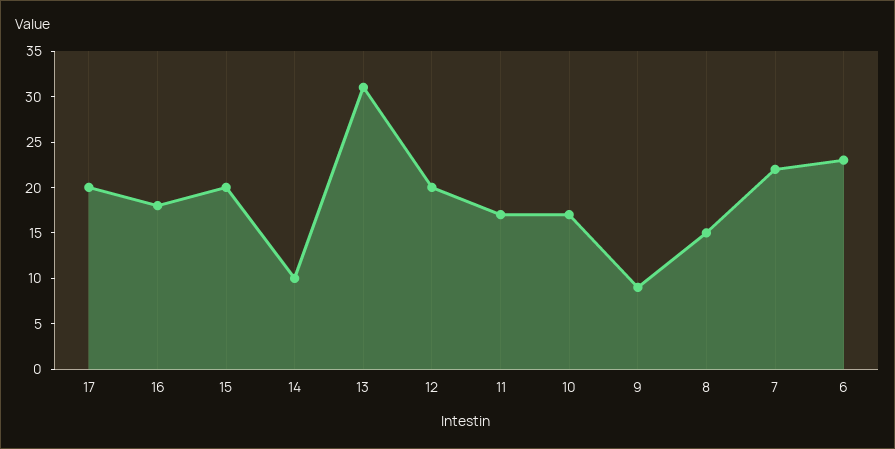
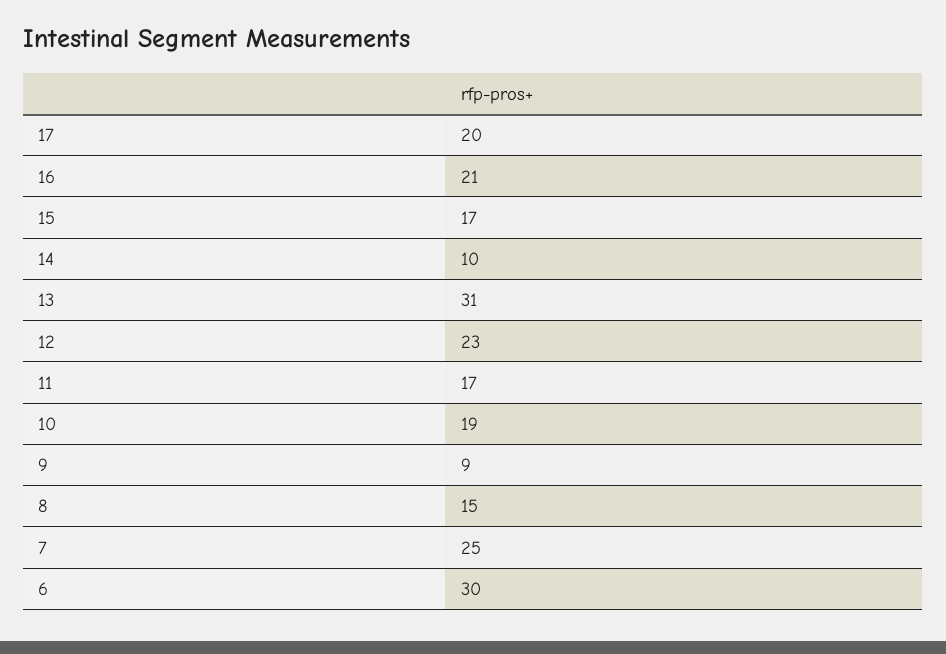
16: 18 -> 21
15: 20 -> 17
12: 20 -> 23
10: 17 -> 19
7: 22 -> 25
6: 23 -> 30

